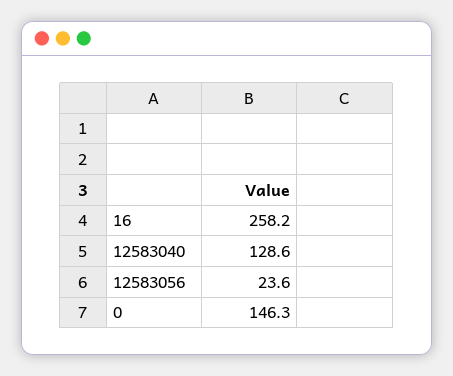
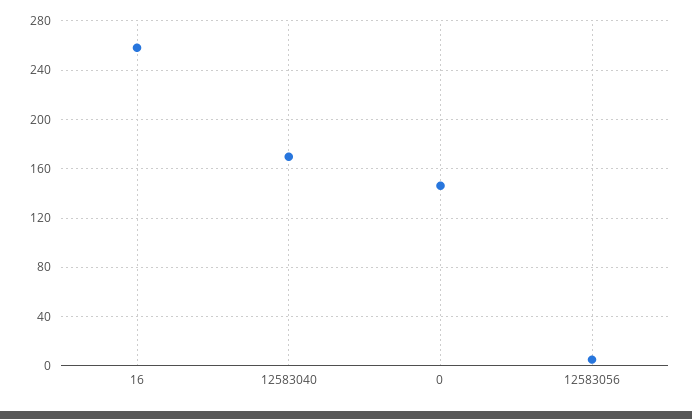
12583040: 128.6 -> 170
12583056: 23.6 -> 5

